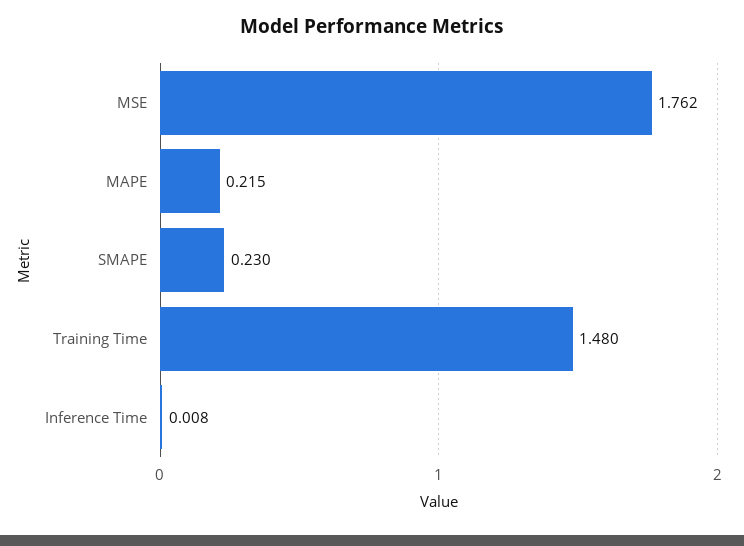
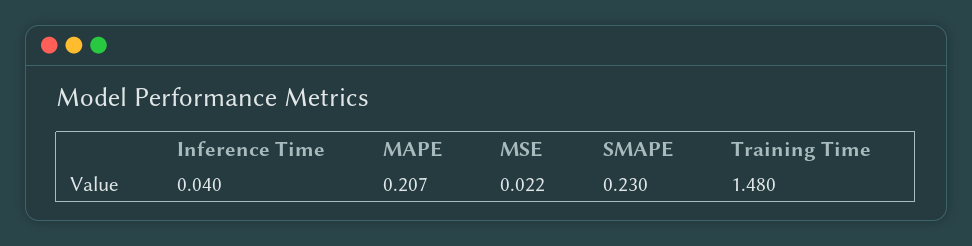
MSE: 1.762 -> 0.022
MAPE: 0.215 -> 0.207
Inference Time: 0.008 -> 0.04

